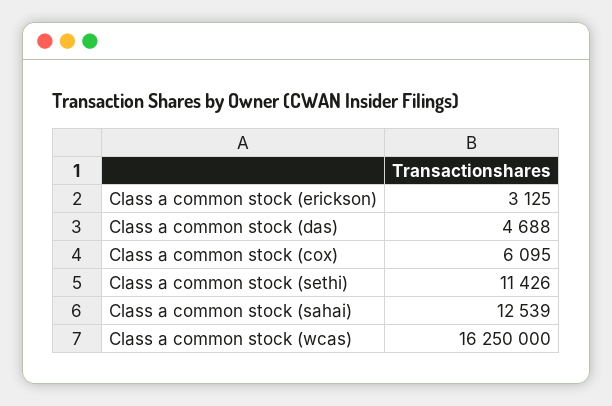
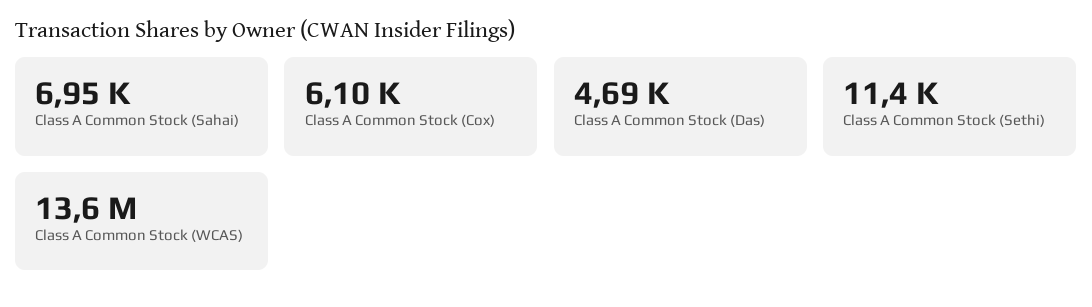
Class a common stock (erickson): 3125 -> none
Class a common stock (sahai): 12539 -> 6950
Class a common stock (wcas): 16250000 -> 13600000

